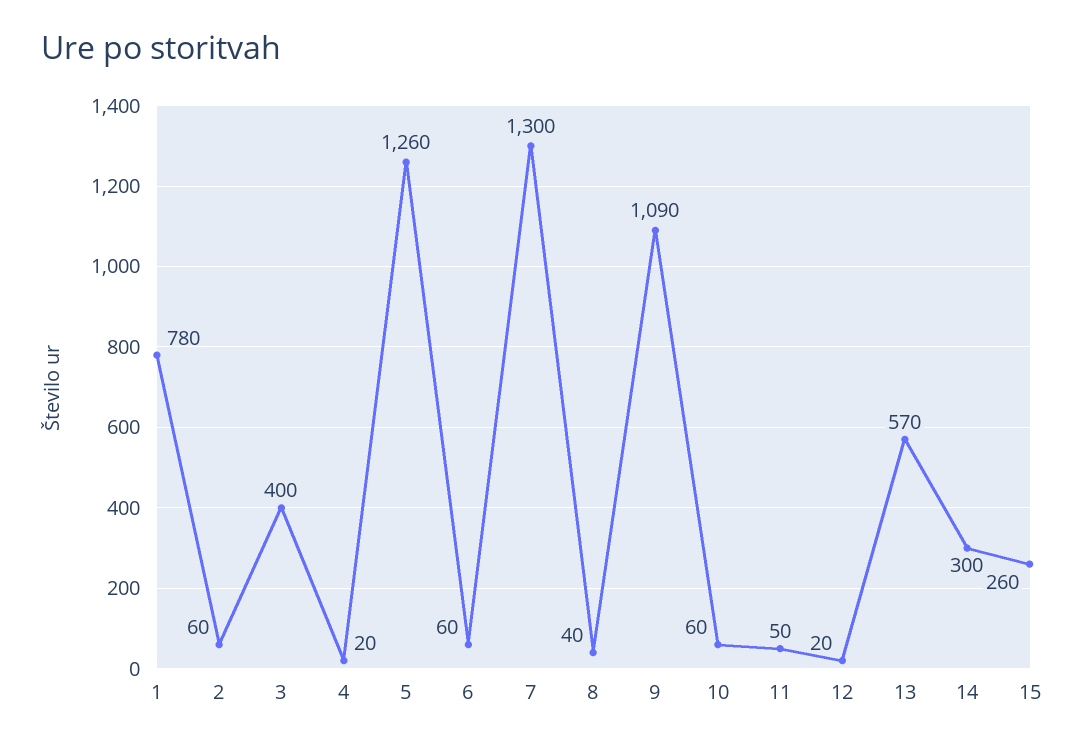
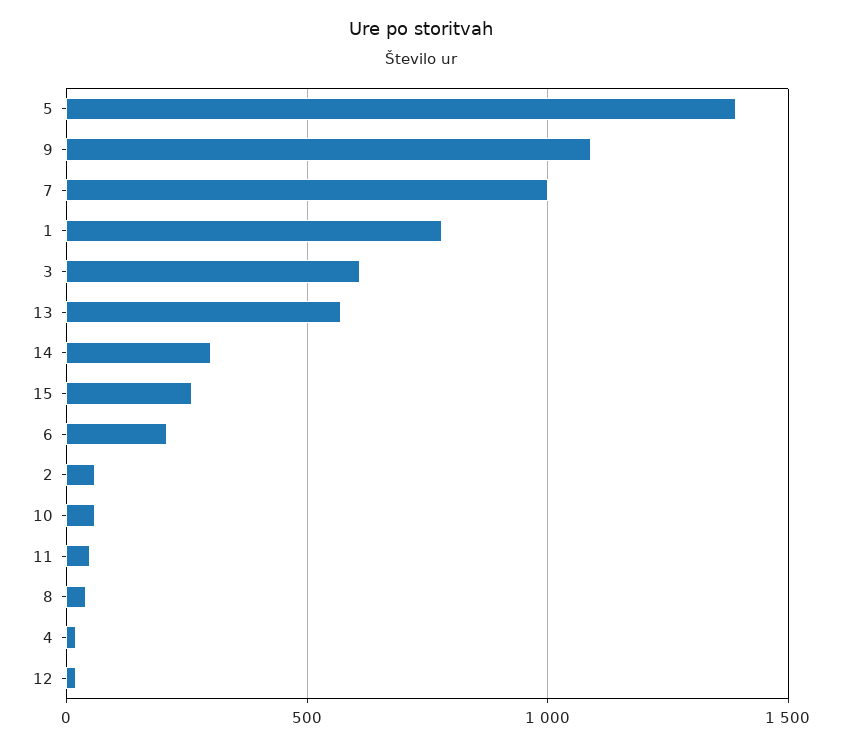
3: 400 -> 600
5: 1260 -> 1400
6: 60 -> 200
7: 1300 -> 1000

